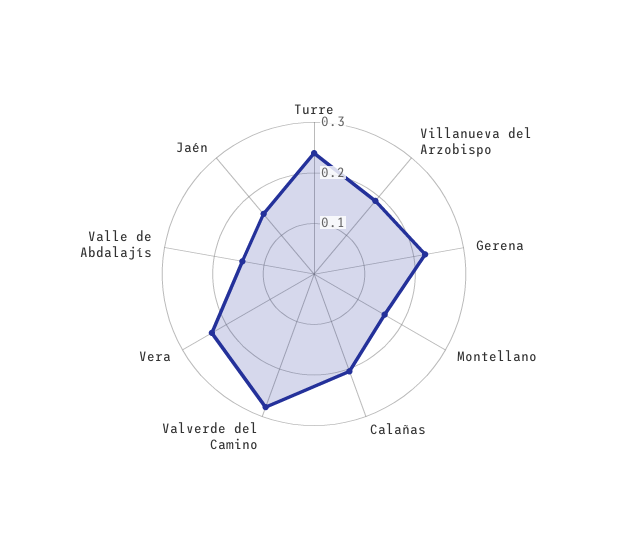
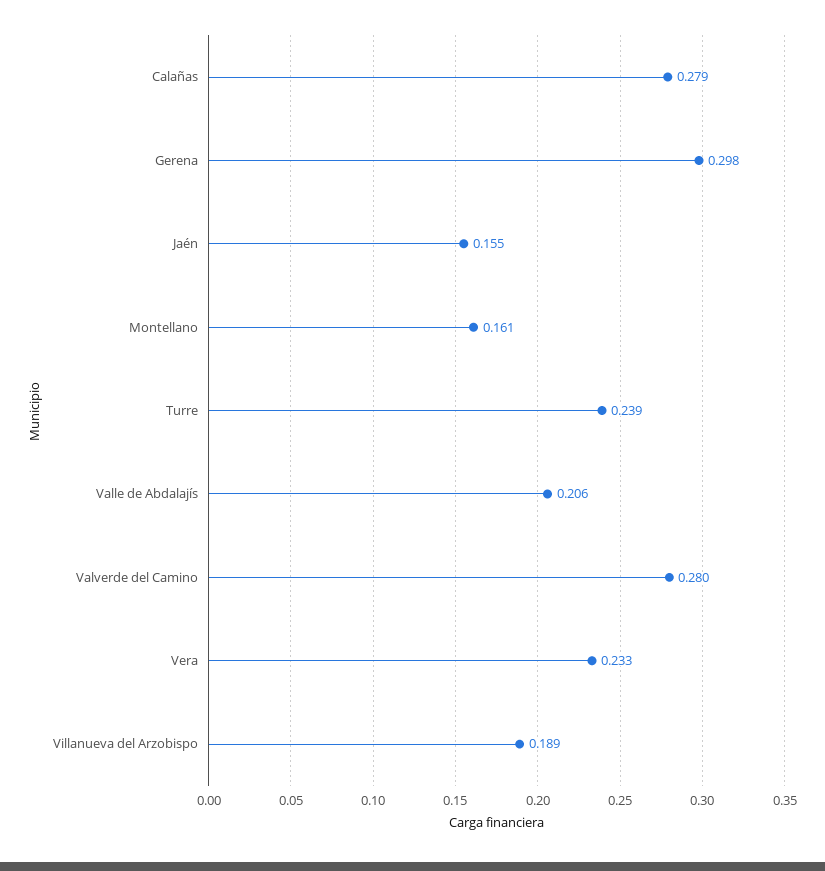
Gerena: 0.22 -> 0.298
Calañas: 0.2 -> 0.279
Valle de Abdalajís: 0.14 -> 0.206

